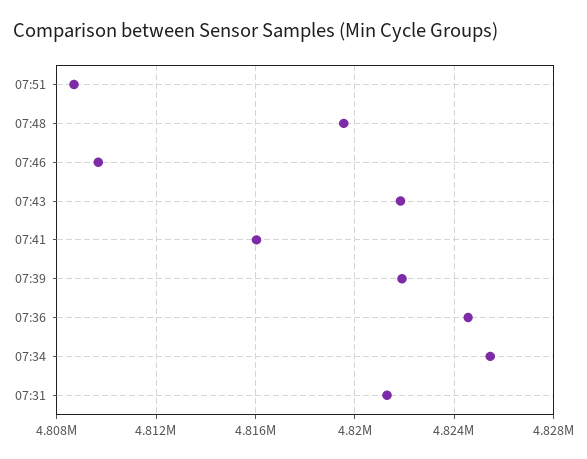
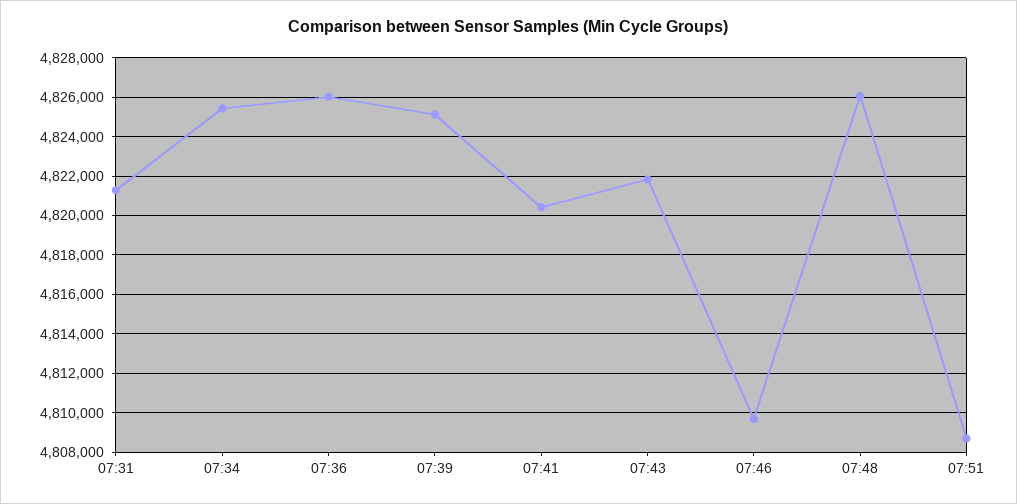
07:48: 4819500 -> 4826000
07:41: 4816000 -> 4820500
07:39: 4822000 -> 4825000
07:36: 4824500 -> 4826000

